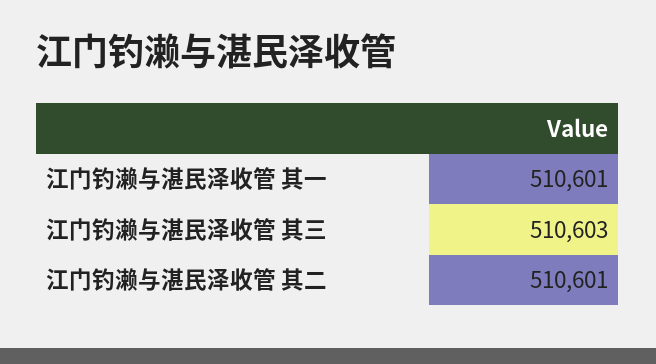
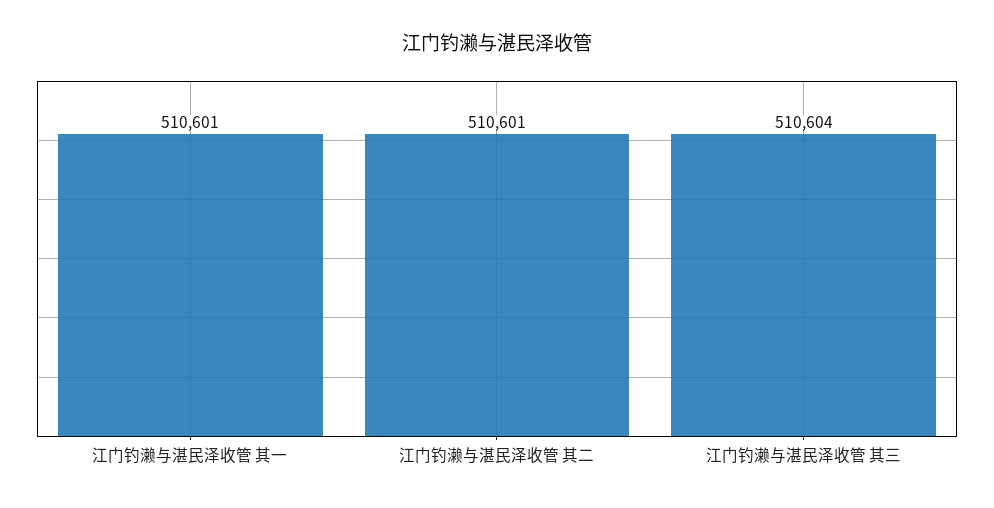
江门钓濑与湛民泽收管 其三: 510603 -> 510604

